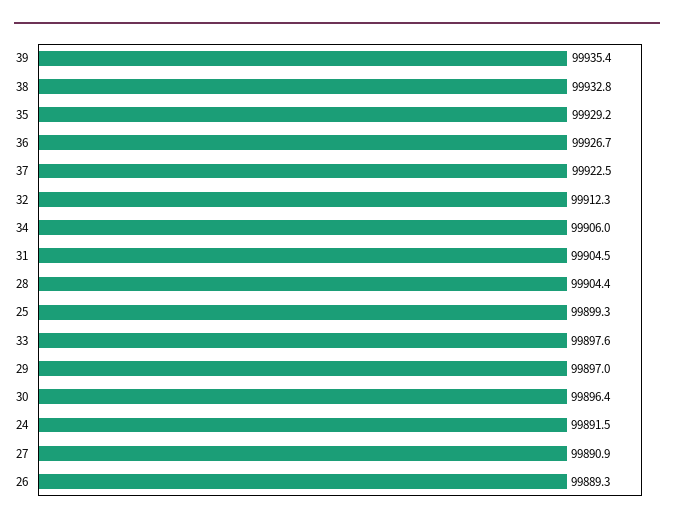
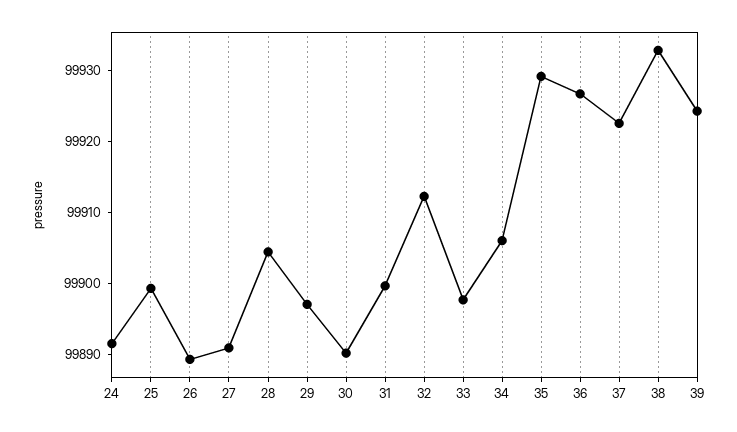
39: 99935.4 -> 99924
31: 99904.5 -> 99900
30: 99896.4 -> 99890

